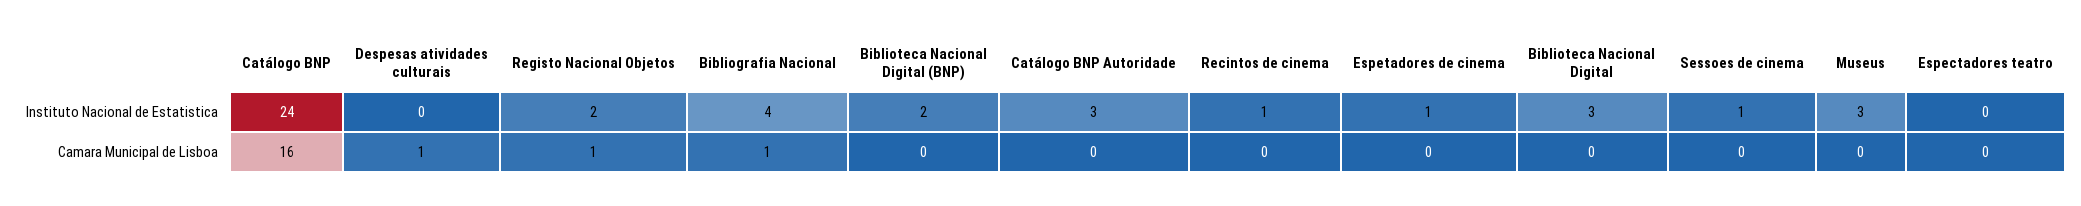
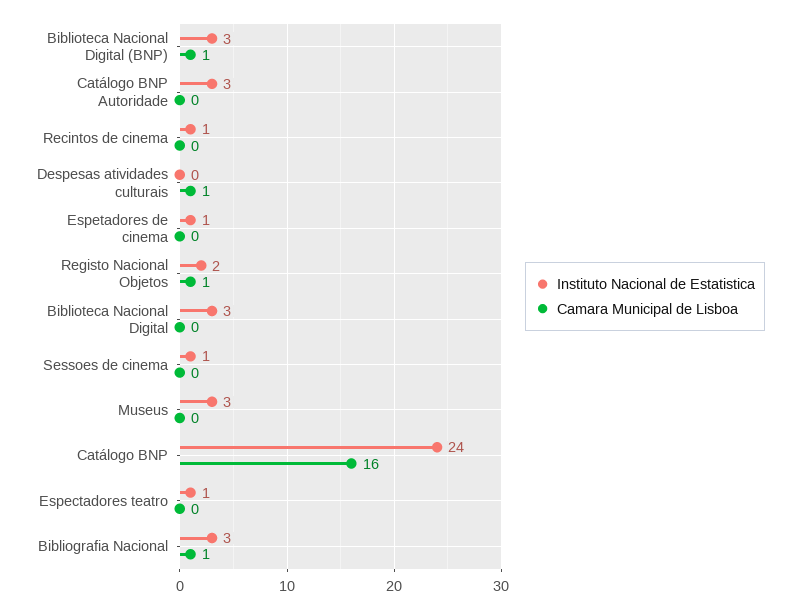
Instituto Nacional de Estatistica, Bibliografia Nacional: 4 -> 3
Instituto Nacional de Estatistica, Biblioteca Nacional Digital (BNP): 2 -> 3
Instituto Nacional de Estatistica, Espectadores teatro: 0 -> 1
Camara Municipal de Lisboa, Biblioteca Nacional Digital (BNP): 0 -> 1

